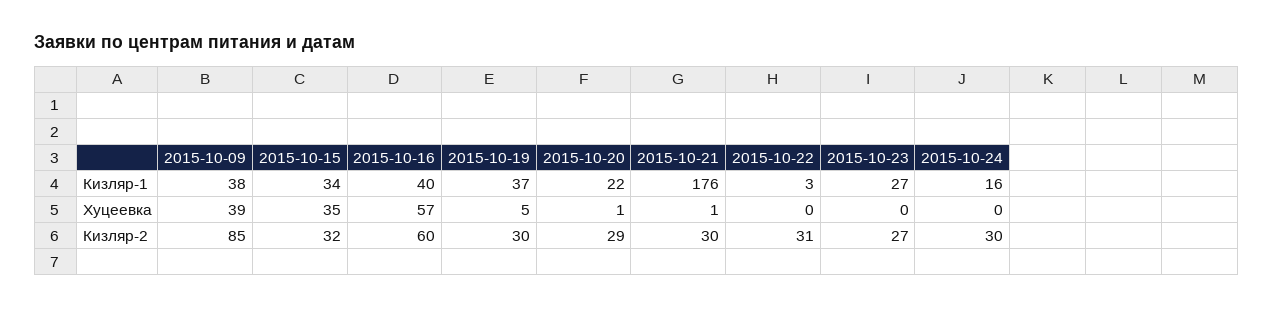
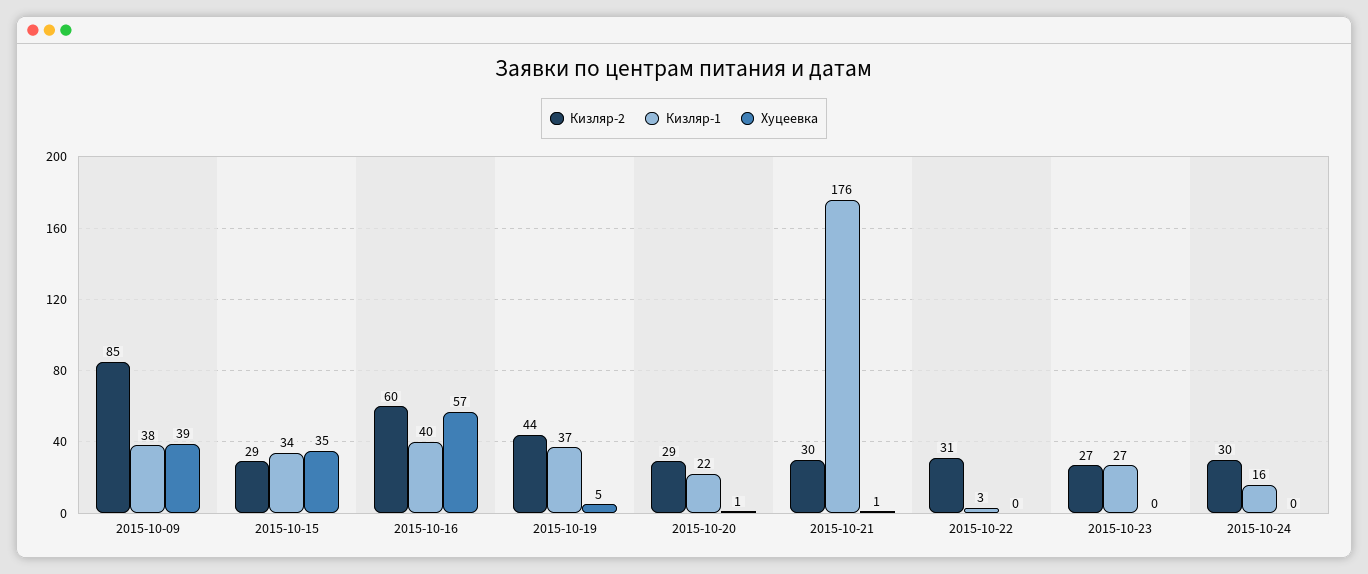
Кизляр-2, 2015-10-15: 32 -> 29
Кизляр-2, 2015-10-19: 30 -> 44

